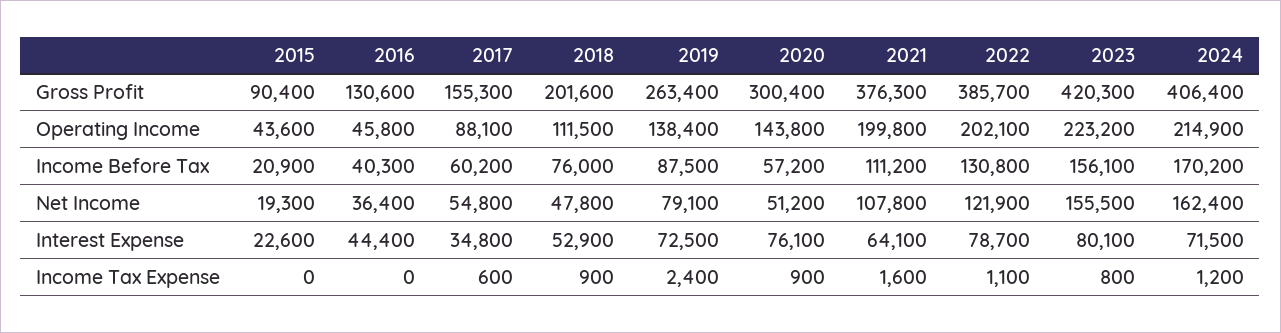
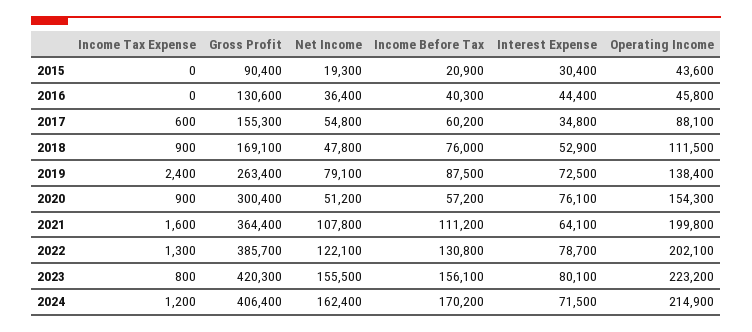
2018, Gross Profit: 201600 -> 169100
2021, Gross Profit: 376300 -> 364400
2020, Operating Income: 143800 -> 154300
2022, Net Income: 121900 -> 122100
2015, Interest Expense: 22600 -> 30400
2022, Income Tax Expense: 1100 -> 1300

